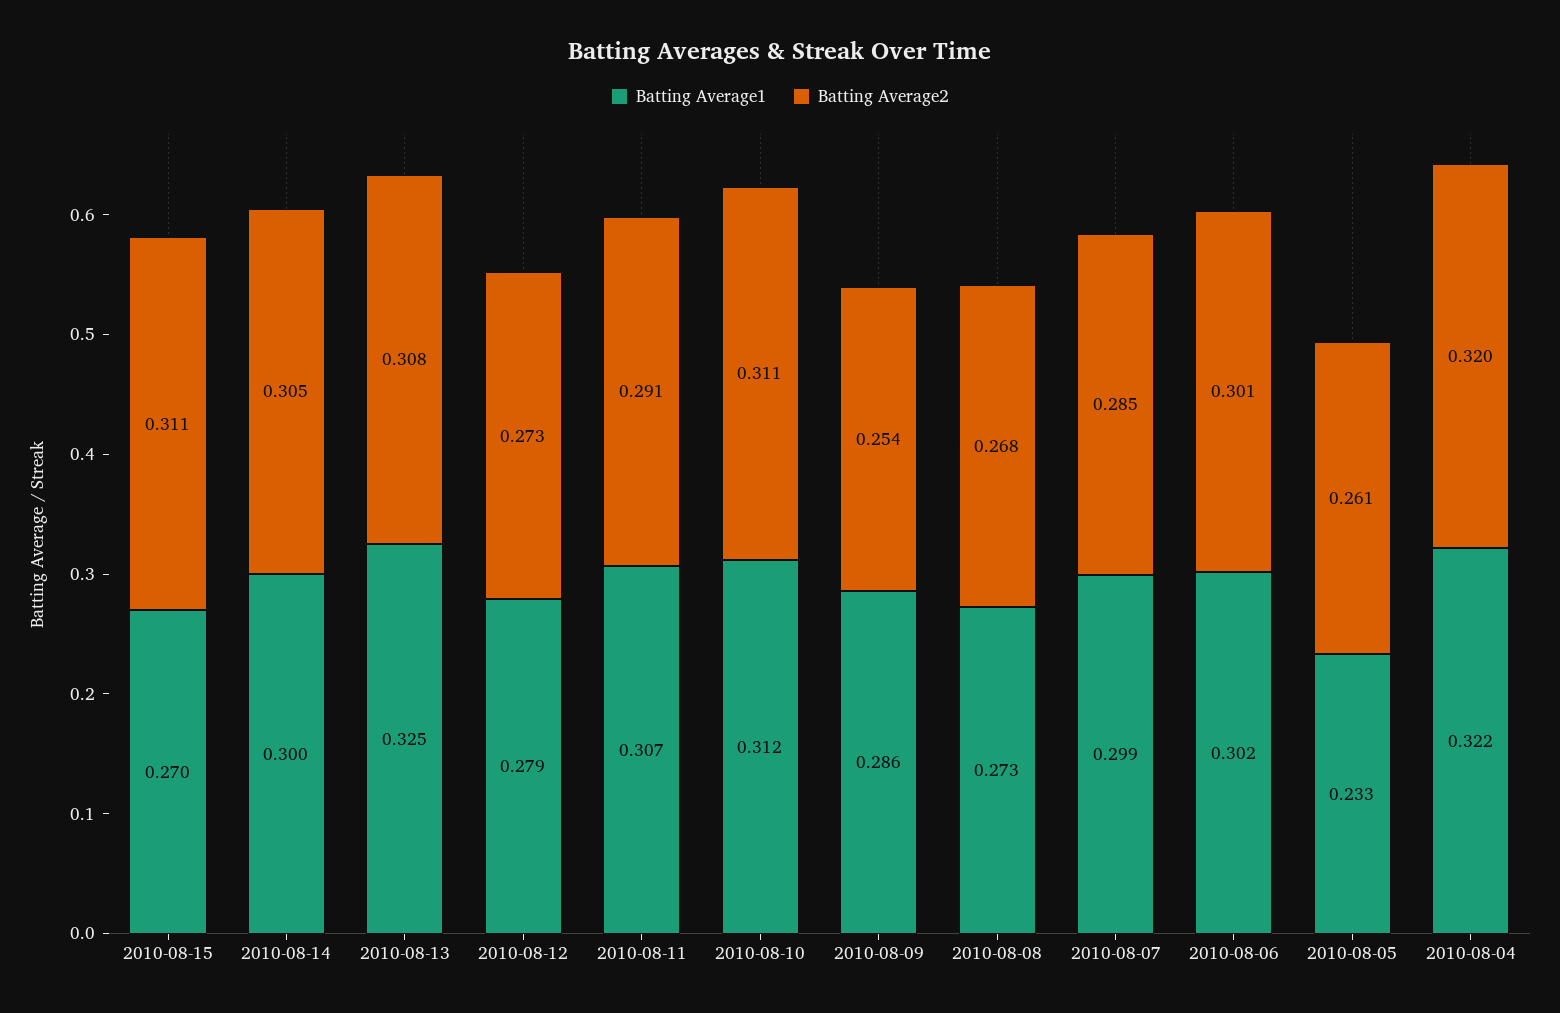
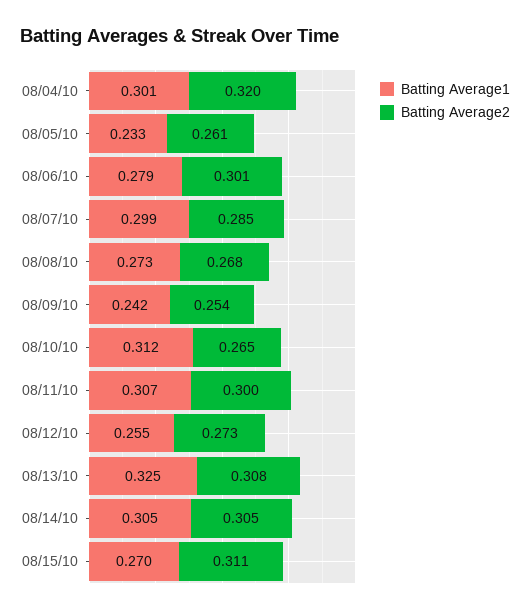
Batting Average1, 2010-08-14: 0.3 -> 0.305
Batting Average1, 2010-08-12: 0.279 -> 0.255
Batting Average2, 2010-08-11: 0.291 -> 0.3
Batting Average2, 2010-08-10: 0.311 -> 0.265
Batting Average1, 2010-08-09: 0.286 -> 0.242
Batting Average1, 2010-08-06: 0.302 -> 0.279
Batting Average1, 2010-08-04: 0.322 -> 0.301

